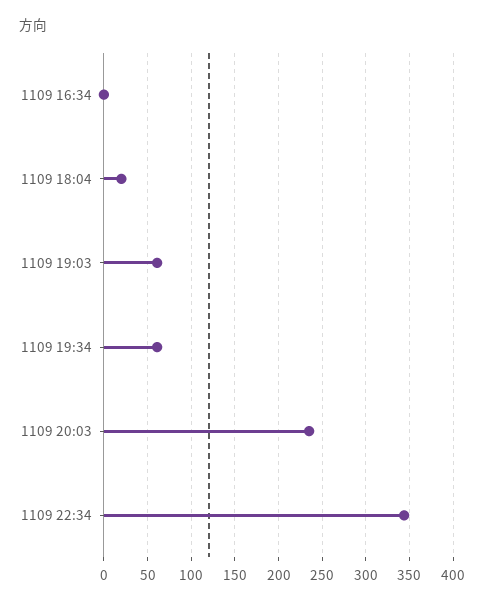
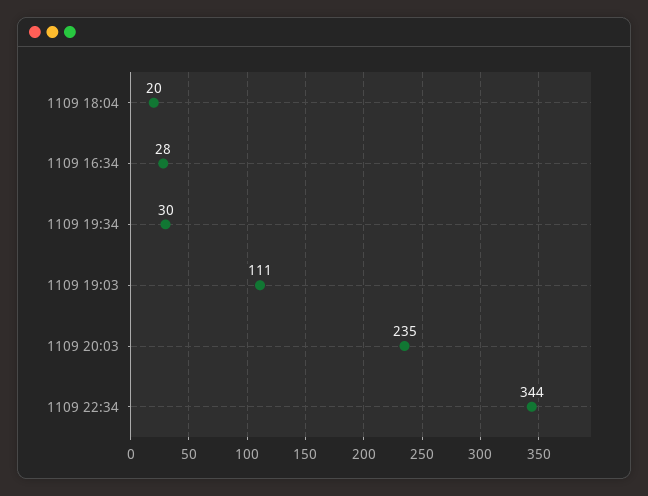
1109 16:34: 0 -> 28
1109 19:03: 60 -> 111
1109 19:34: 60 -> 30

